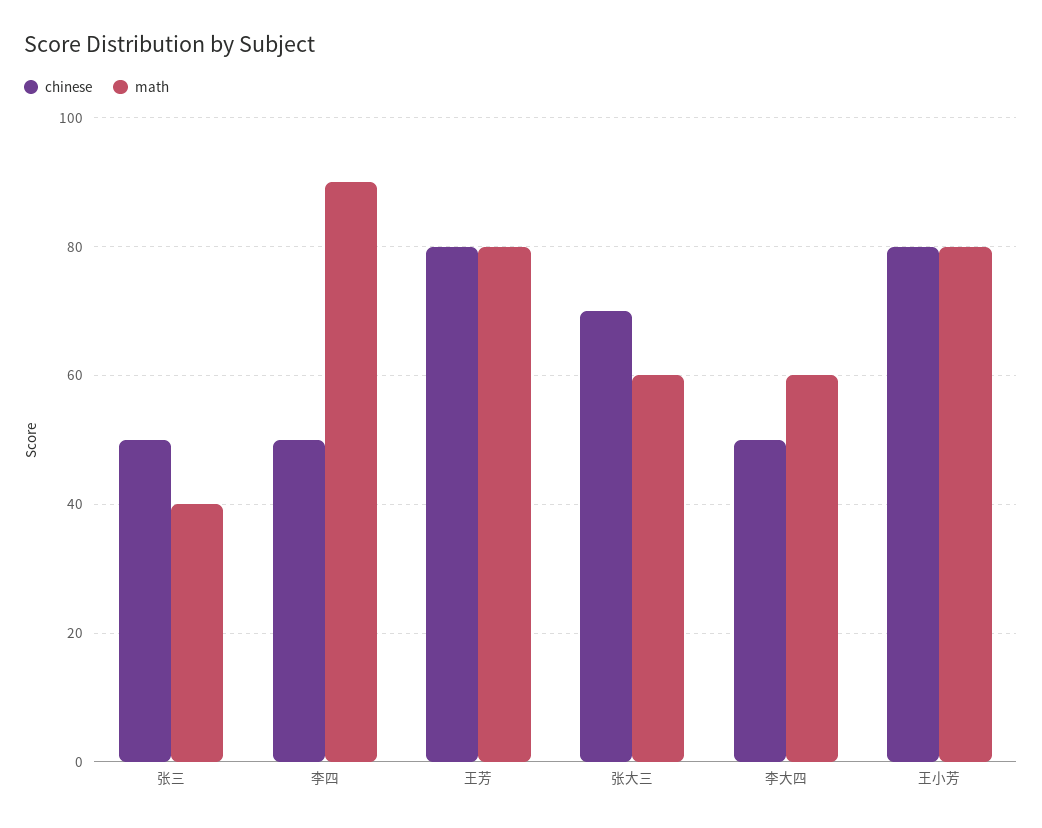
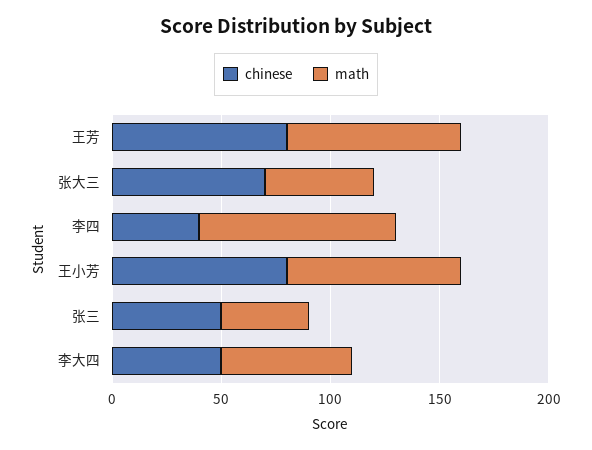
chinese, 李四: 50 -> 40
math, 张大三: 60 -> 50

